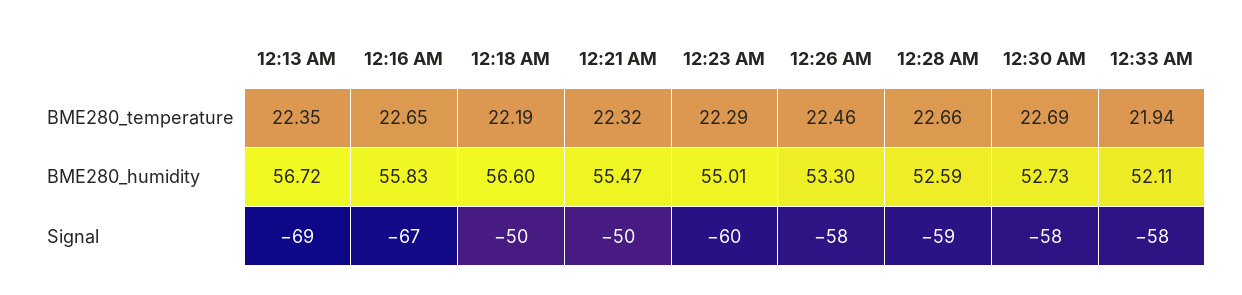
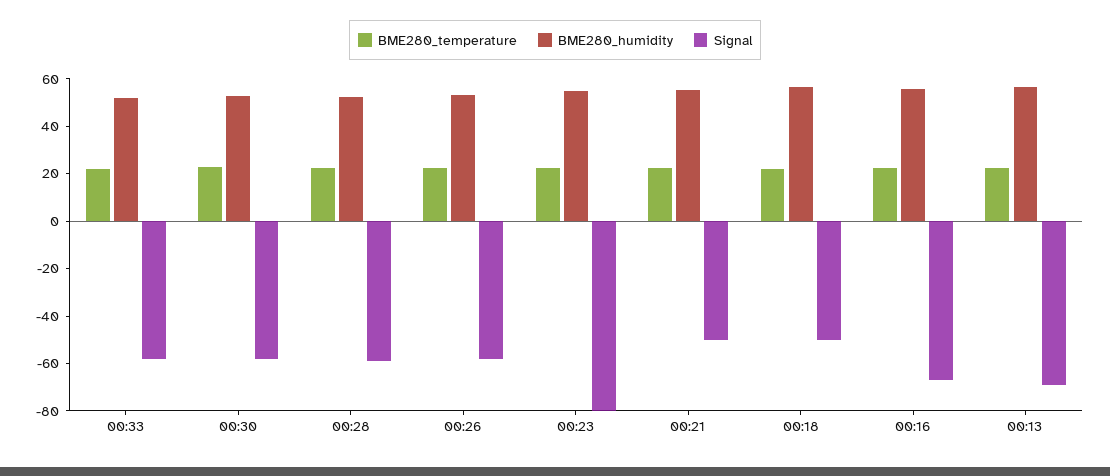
Signal, 12:23 AM: -60 -> -80

